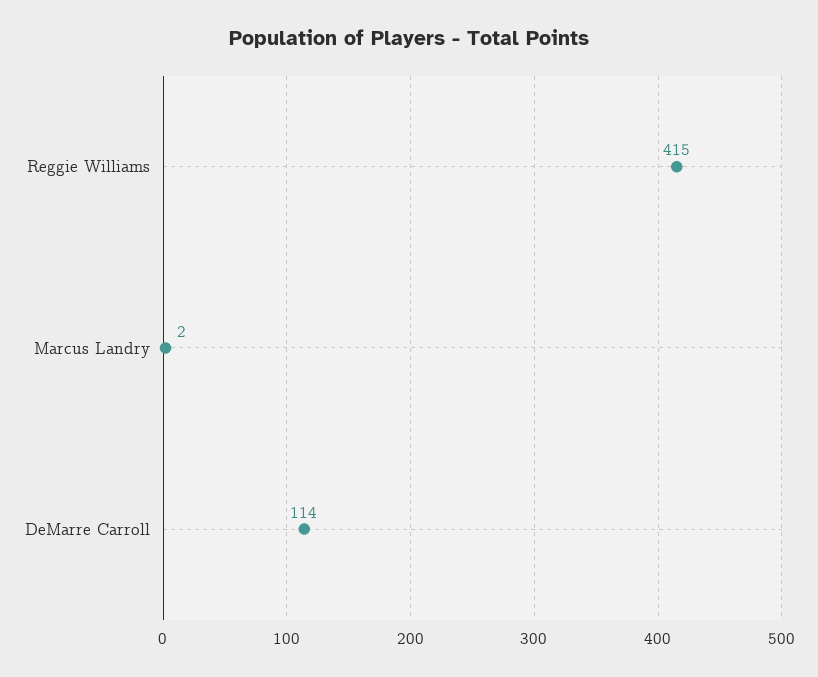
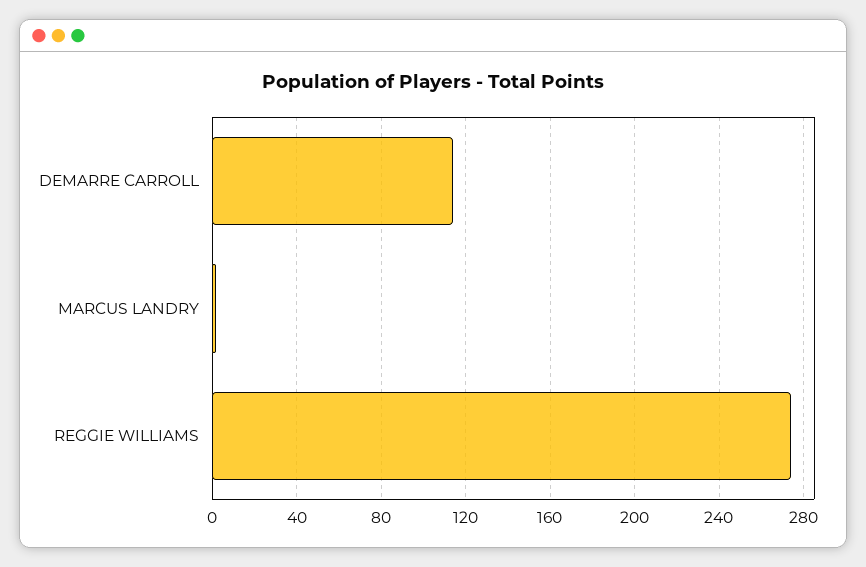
Reggie Williams: 415 -> 275

